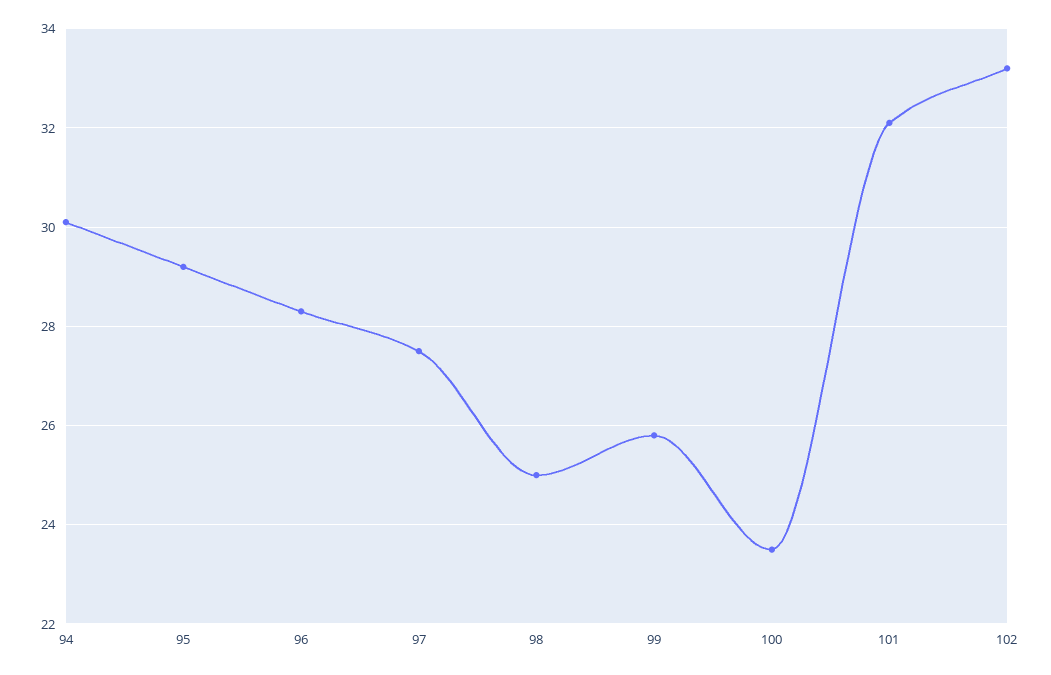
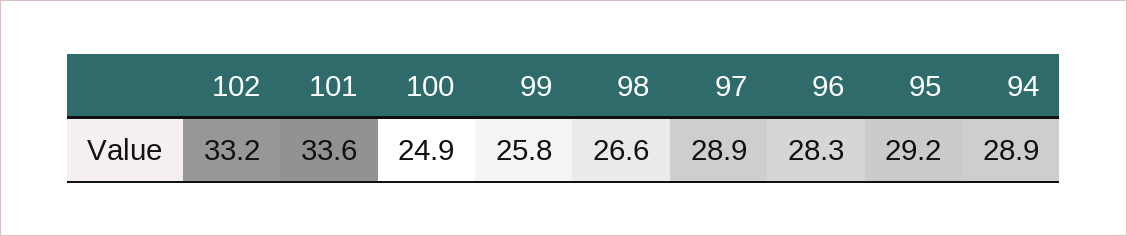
94: 30 -> 28.9
97: 27.5 -> 28.9
98: 25 -> 26.6
100: 23.5 -> 24.9
101: 32 -> 33.6

